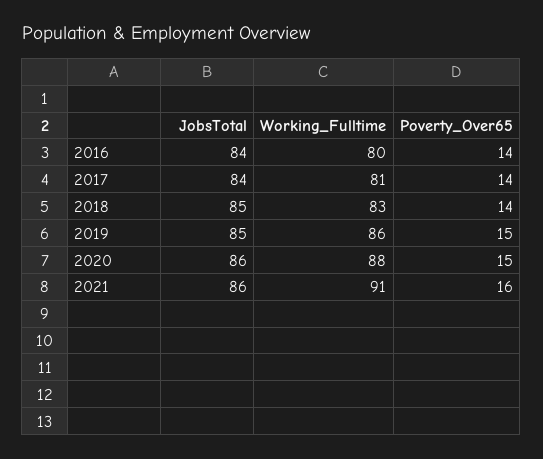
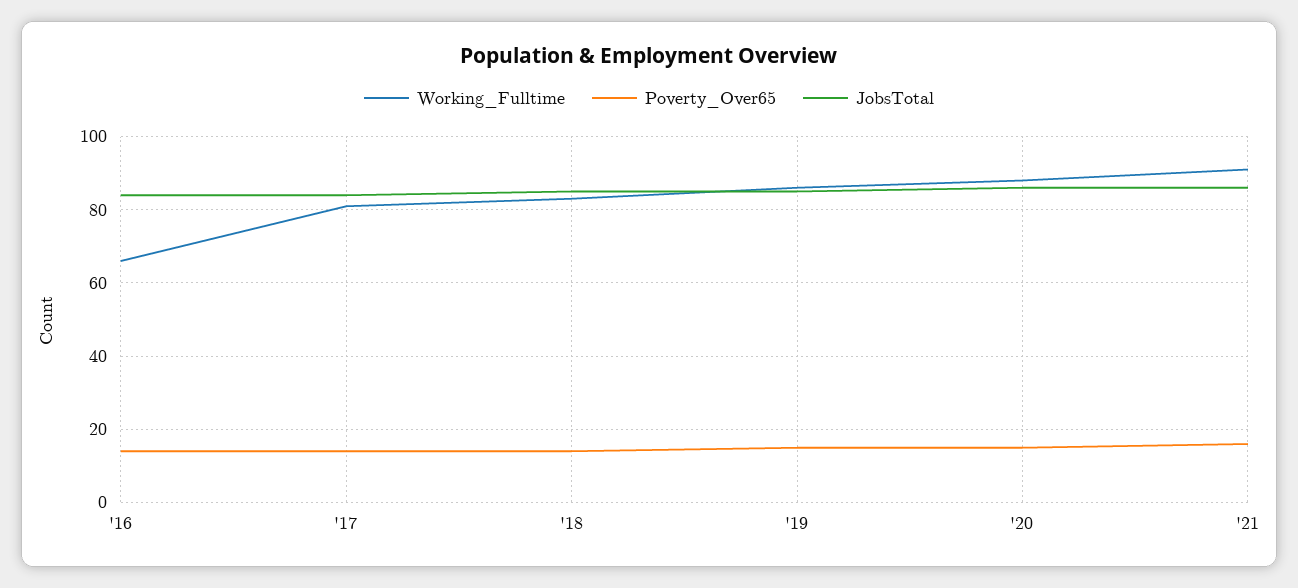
Working_Fulltime, 2016: 80 -> 65

